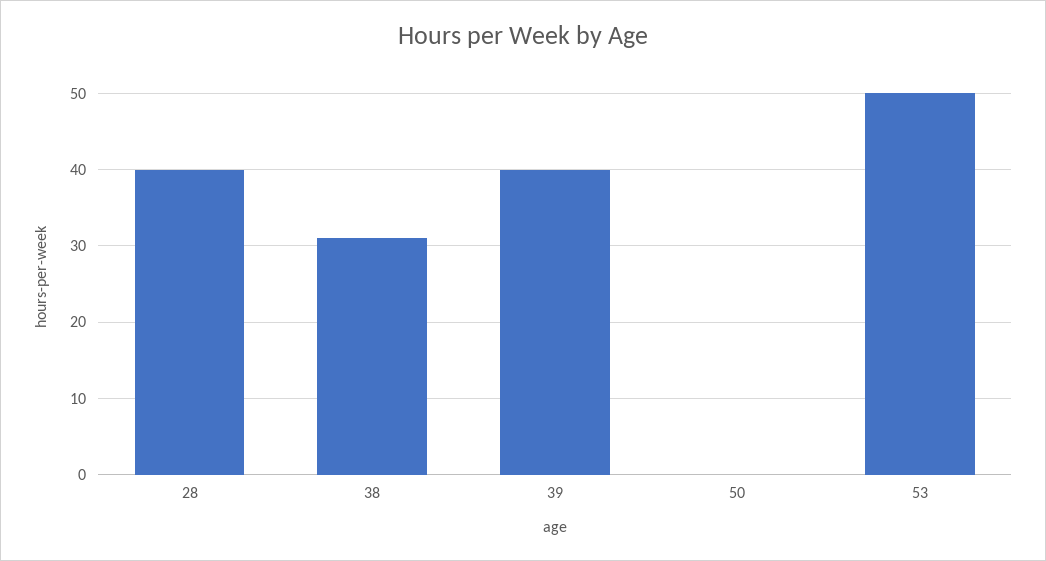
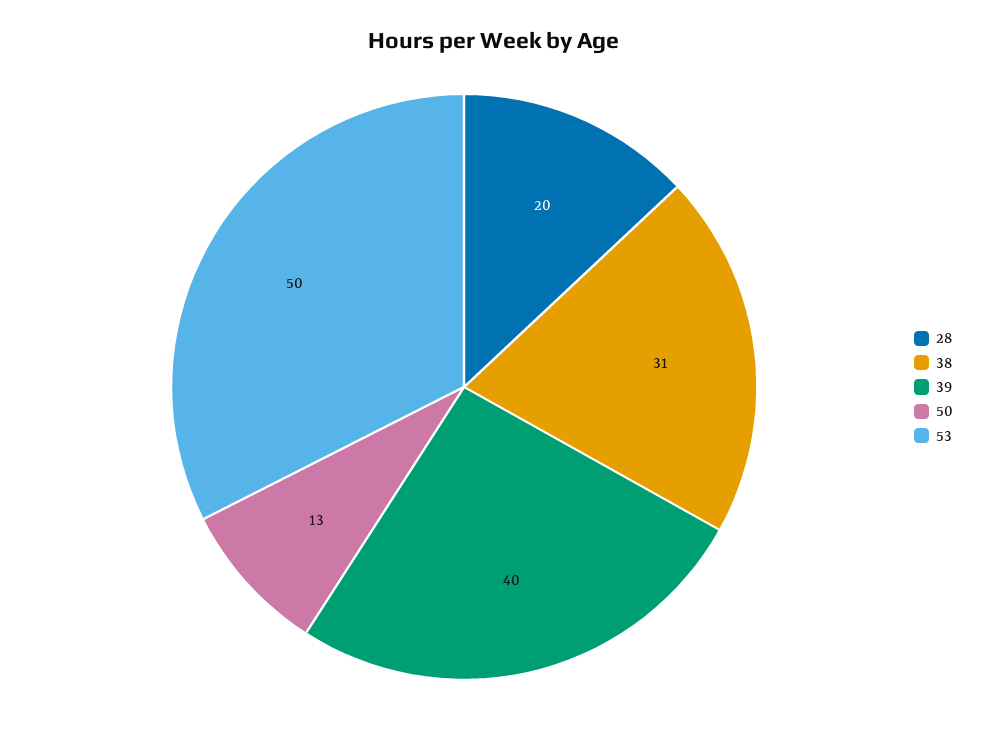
28: 40 -> 20
50: 0 -> 13

